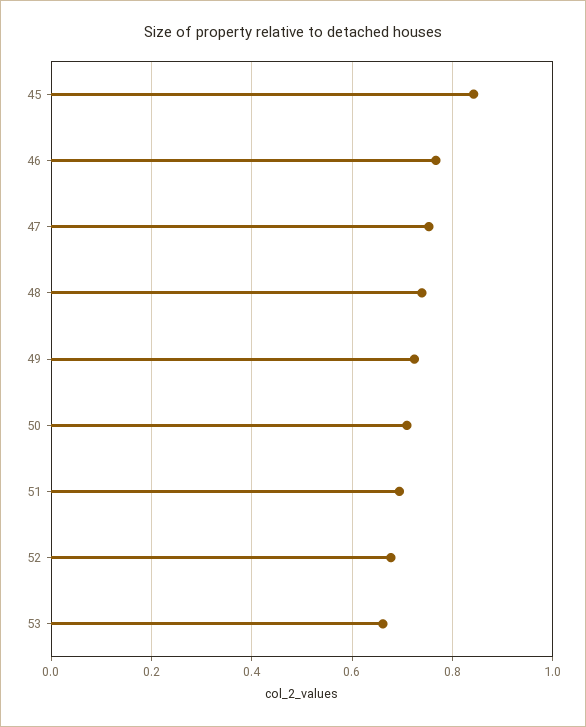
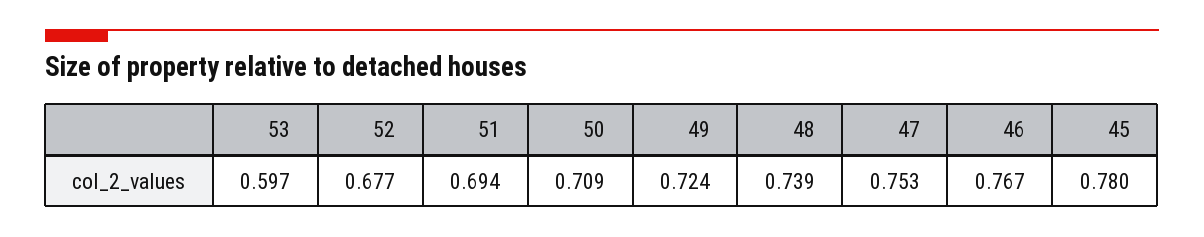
45: 0.84 -> 0.78
53: 0.66 -> 0.597

